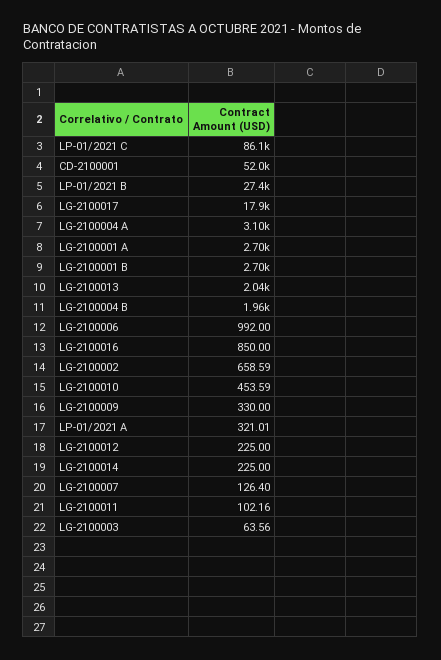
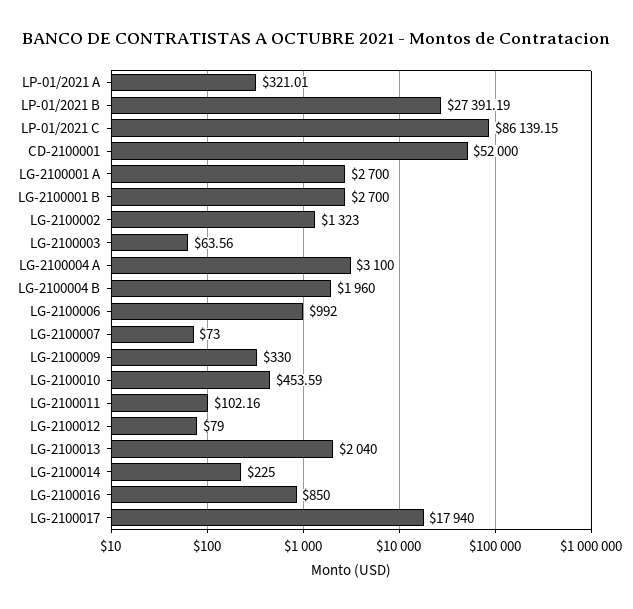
LG-2100002: 658.59 -> 1323
LG-2100012: 225 -> 79
LG-2100007: 126.4 -> 73

